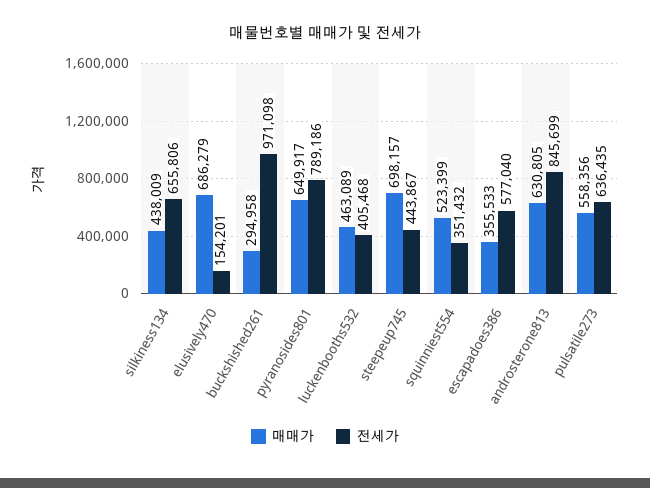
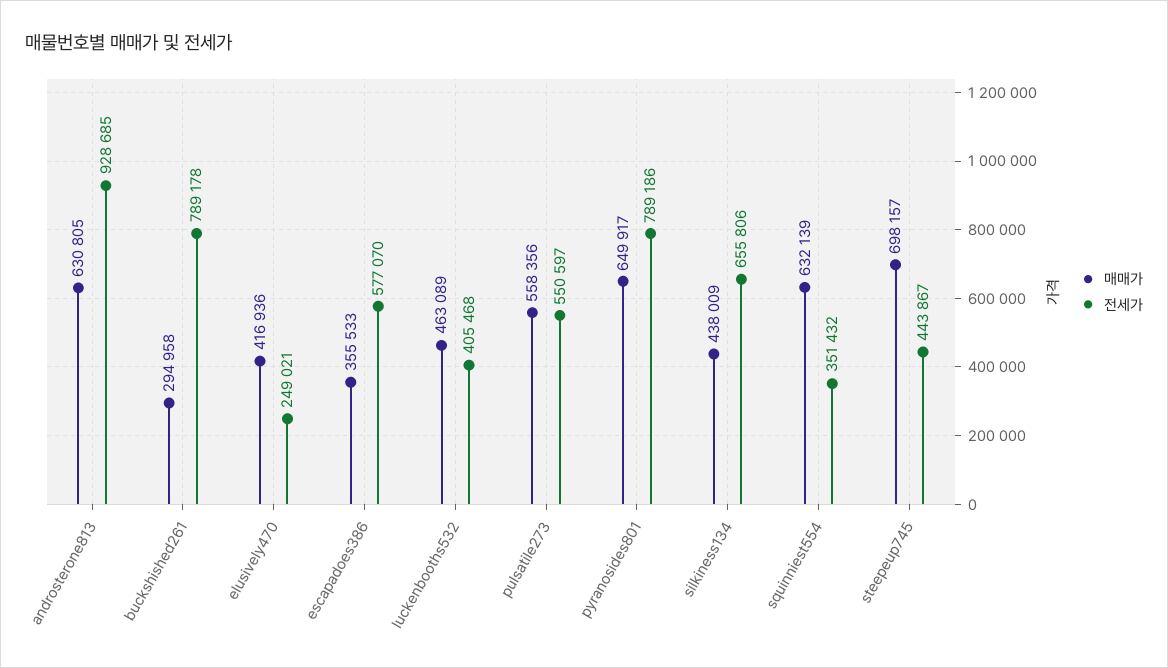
매매가, elusively470: 686279 -> 416936
전세가, elusively470: 154201 -> 249021
전세가, buckshished261: 971098 -> 789178
매매가, squinniest554: 523399 -> 632139
전세가, escapadoes386: 577040 -> 577070
전세가, androsterone813: 845699 -> 928685
전세가, pulsatile273: 636435 -> 550597

